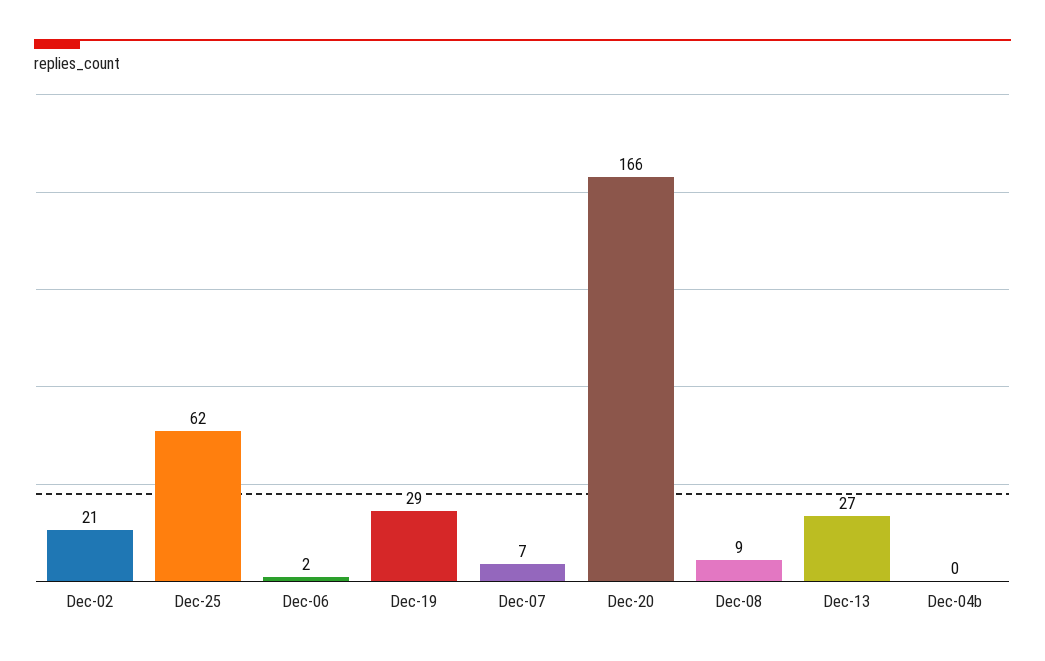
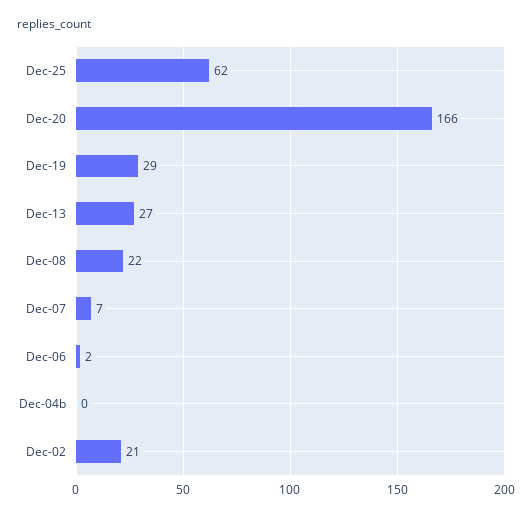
Dec-08: 9 -> 22

